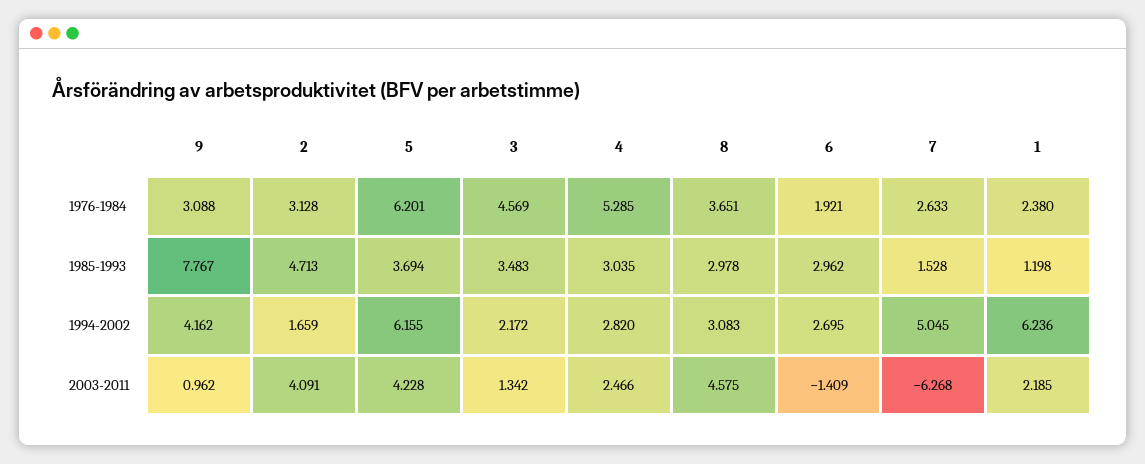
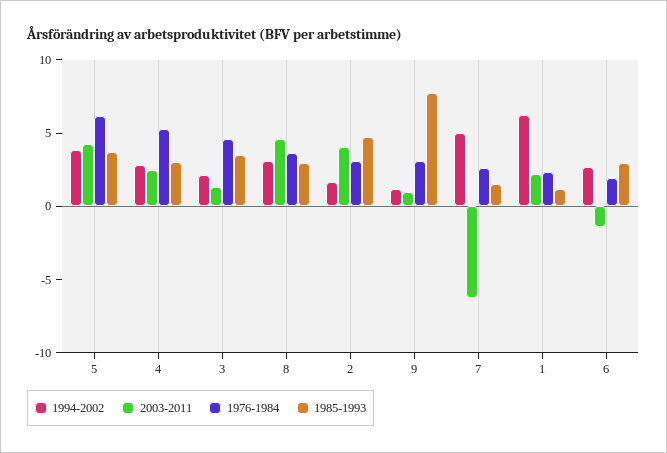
1994-2002, 9: 4.162 -> 1
1994-2002, 5: 6.155 -> 4

